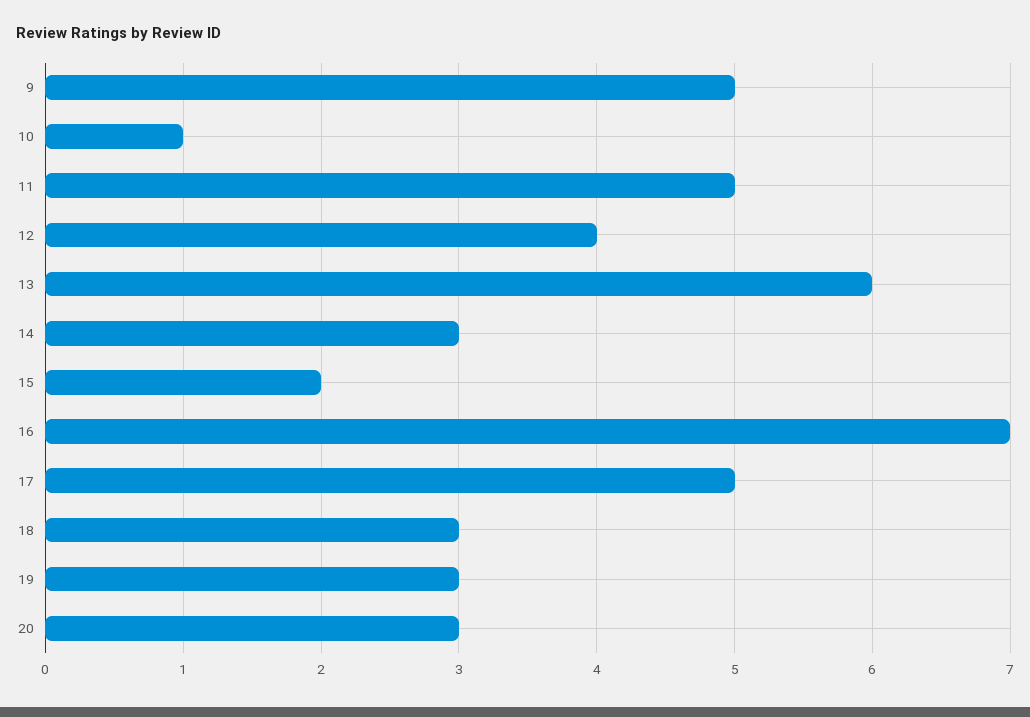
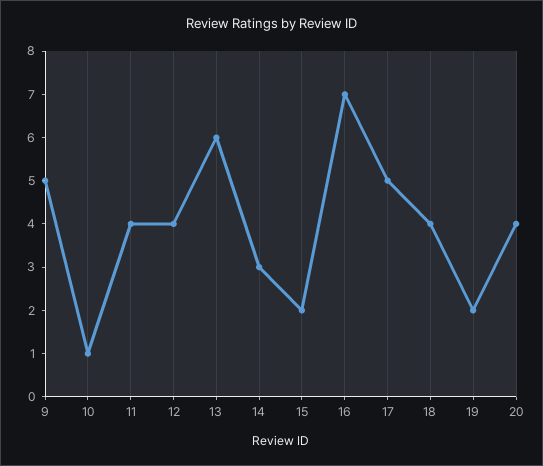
11: 5 -> 4
18: 3 -> 4
19: 3 -> 2
20: 3 -> 4

